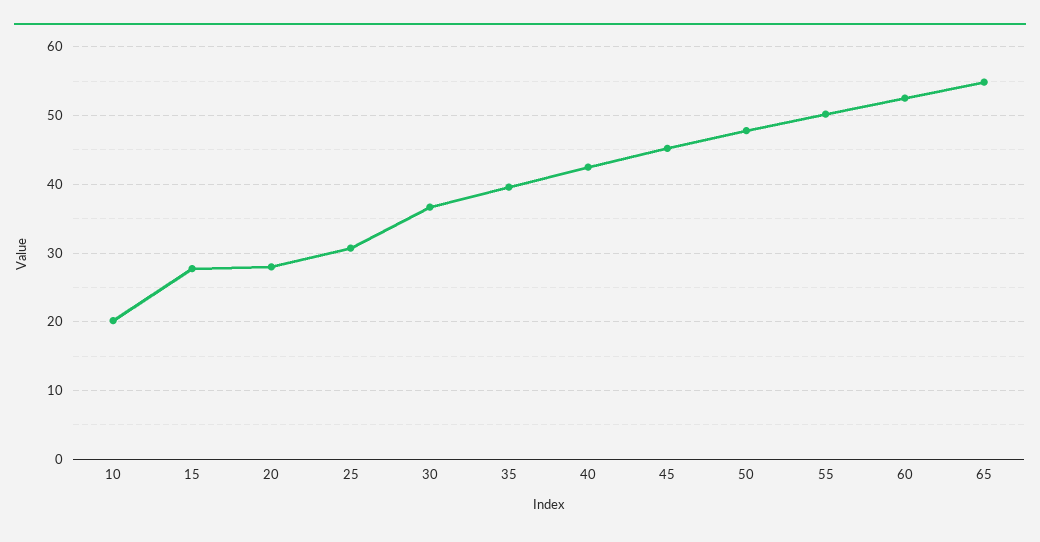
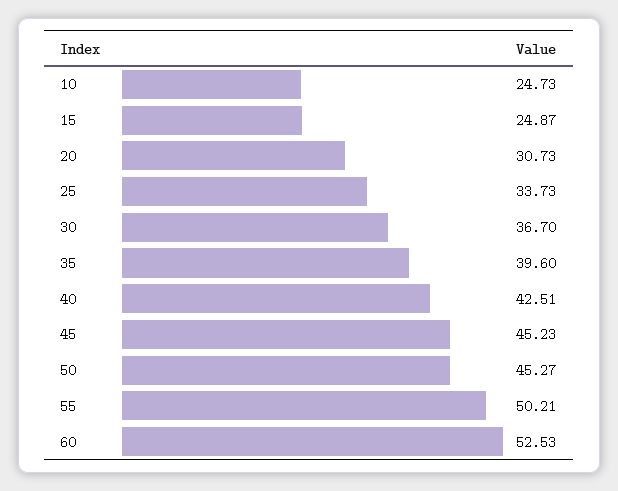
10: 20 -> 24.73
15: 28 -> 24.87
20: 28 -> 30.73
25: 31 -> 33.73
50: 48 -> 45.27
65: 55 -> none

